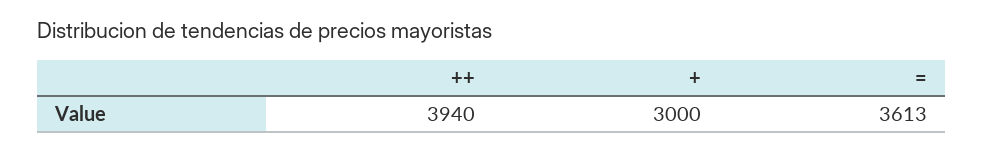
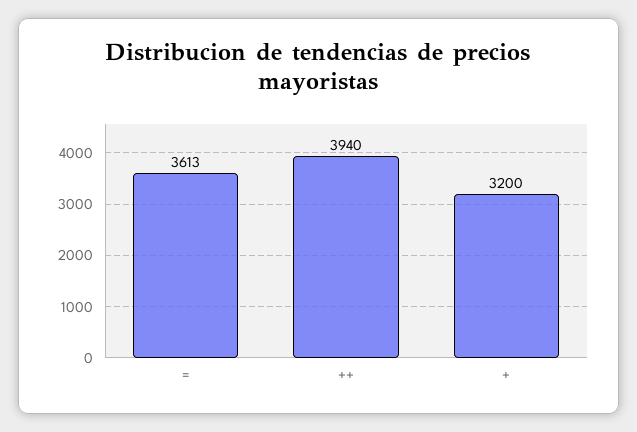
+: 3000 -> 3200

